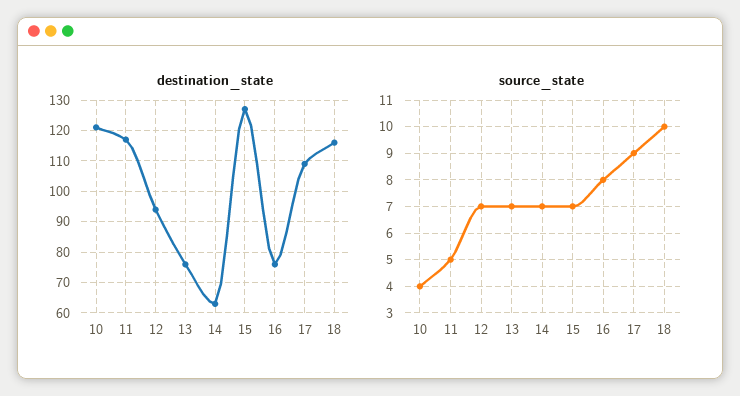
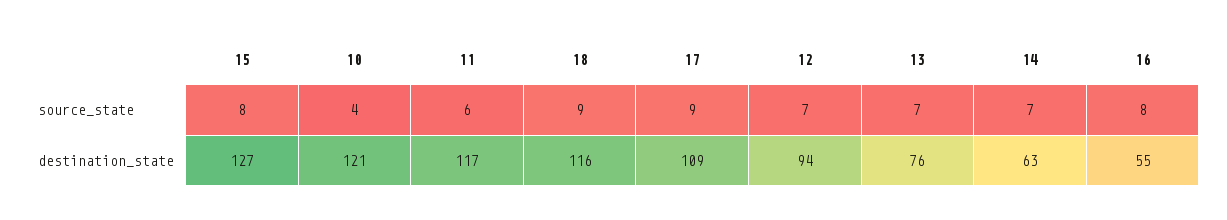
destination_state, 16: 75 -> 55
source_state, 11: 5 -> 6
source_state, 15: 7 -> 8
source_state, 18: 10 -> 9

